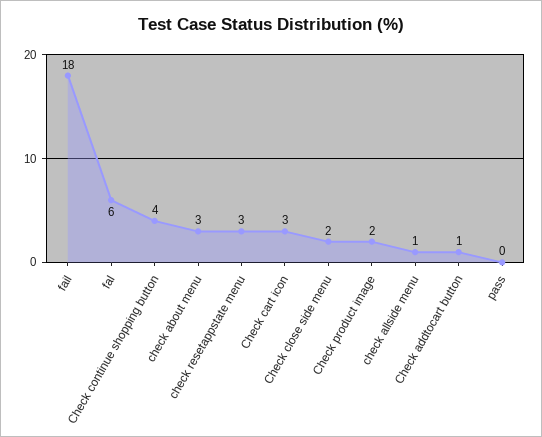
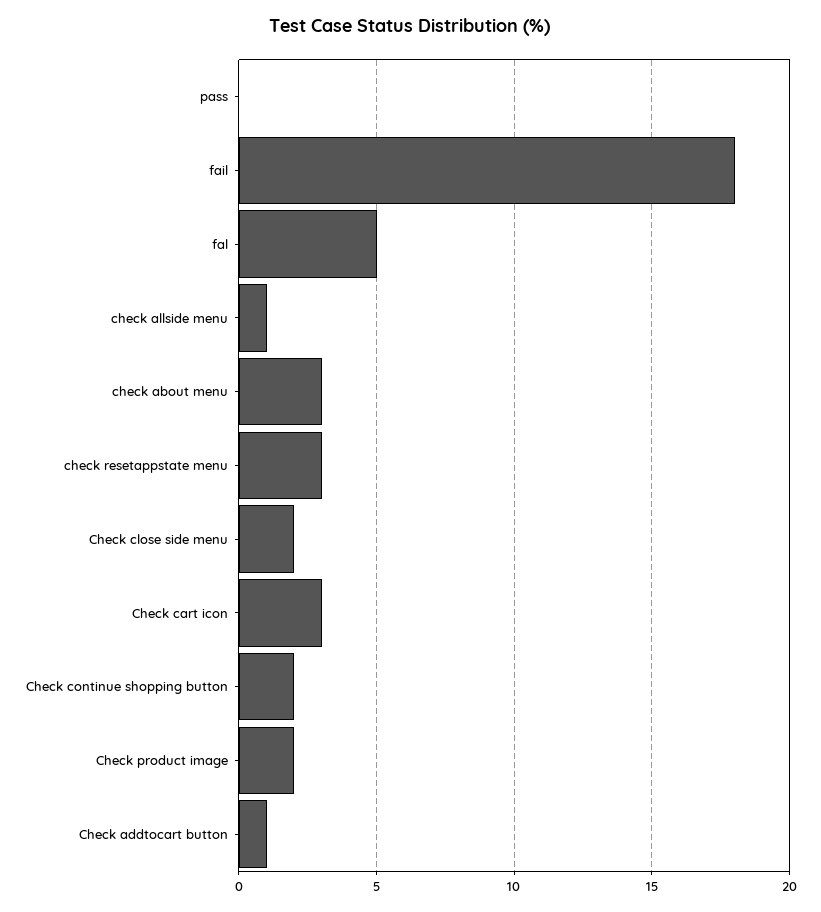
fal: 6 -> 5
Check continue shopping button: 4 -> 2

